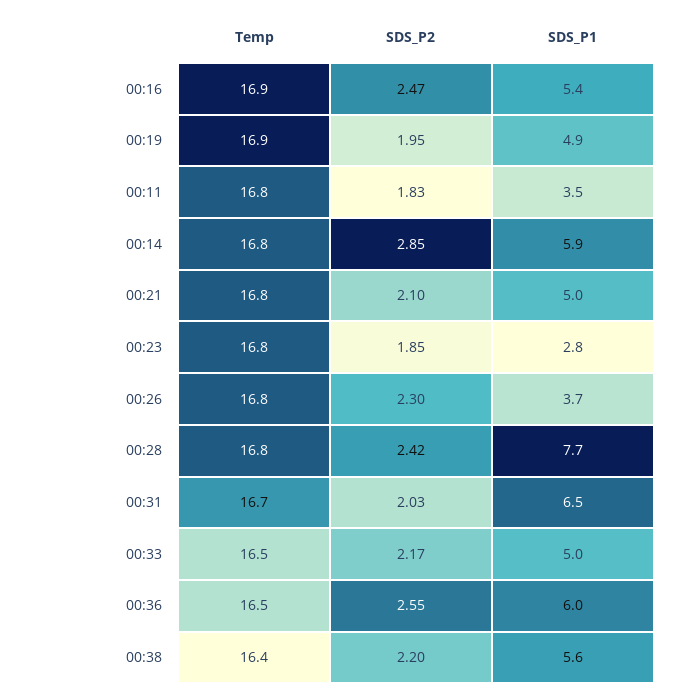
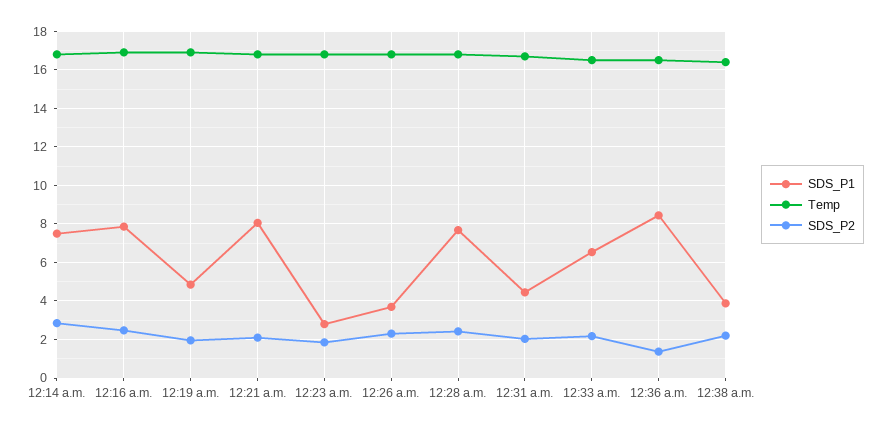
SDS_P1, 00:16: 5.4 -> 8
Temp, 00:11: 16.8 -> none
SDS_P2, 00:11: 1.83 -> none
SDS_P1, 00:11: 3.5 -> none
SDS_P1, 00:14: 5.9 -> 7.5
SDS_P1, 00:21: 5 -> 8
SDS_P1, 00:31: 6.5 -> 4.5
SDS_P1, 00:33: 5 -> 6.5
SDS_P2, 00:36: 2.55 -> 1.5
SDS_P1, 00:36: 6 -> 8.5
SDS_P1, 00:38: 5.6 -> 4

